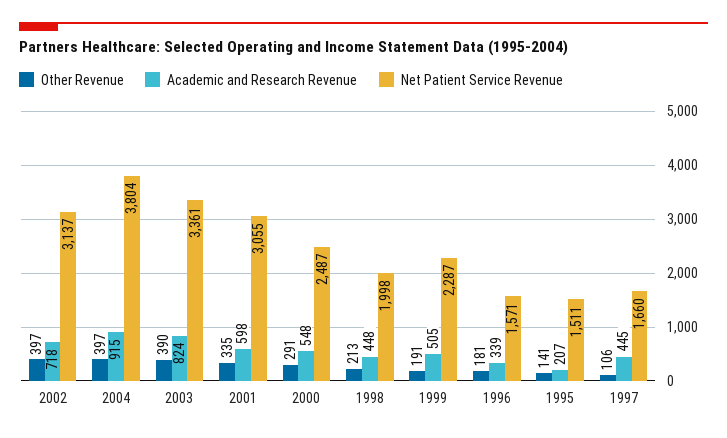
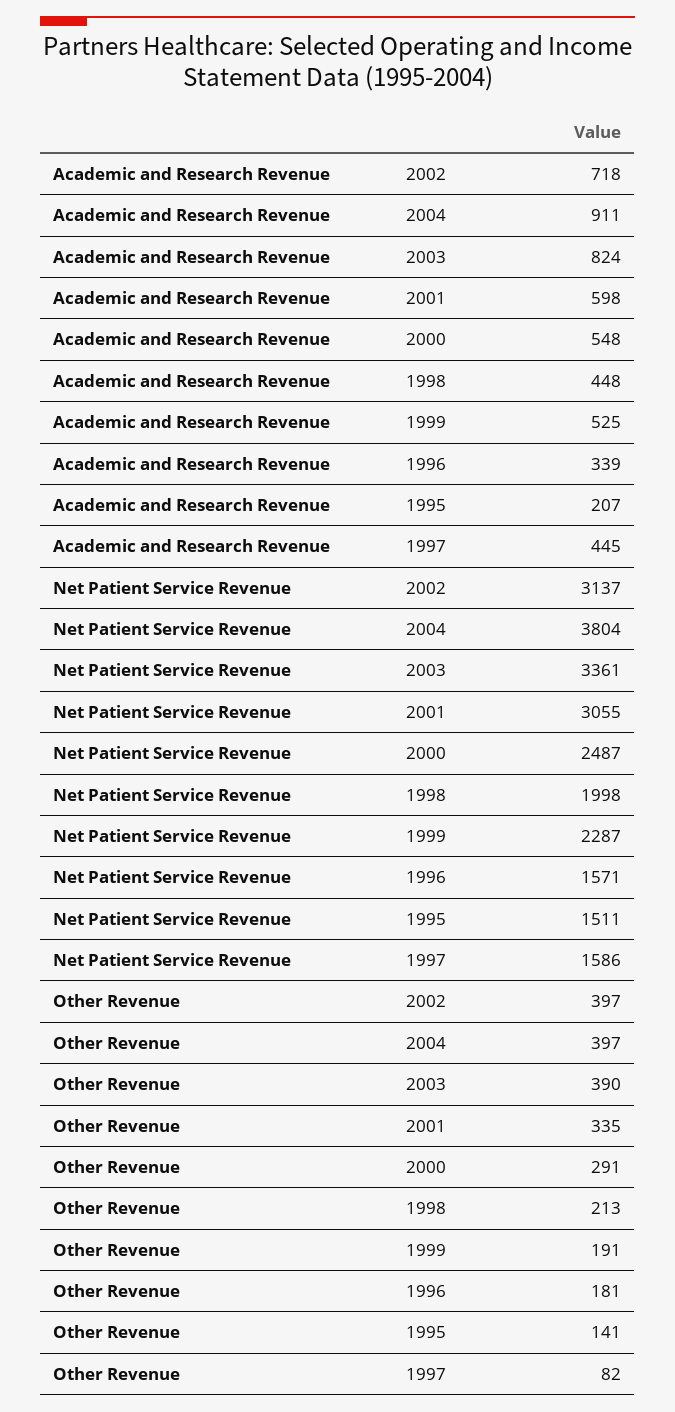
Academic and Research Revenue, 2004: 915 -> 911
Academic and Research Revenue, 1999: 505 -> 525
Other Revenue, 1997: 106 -> 82
Net Patient Service Revenue, 1997: 1660 -> 1586

